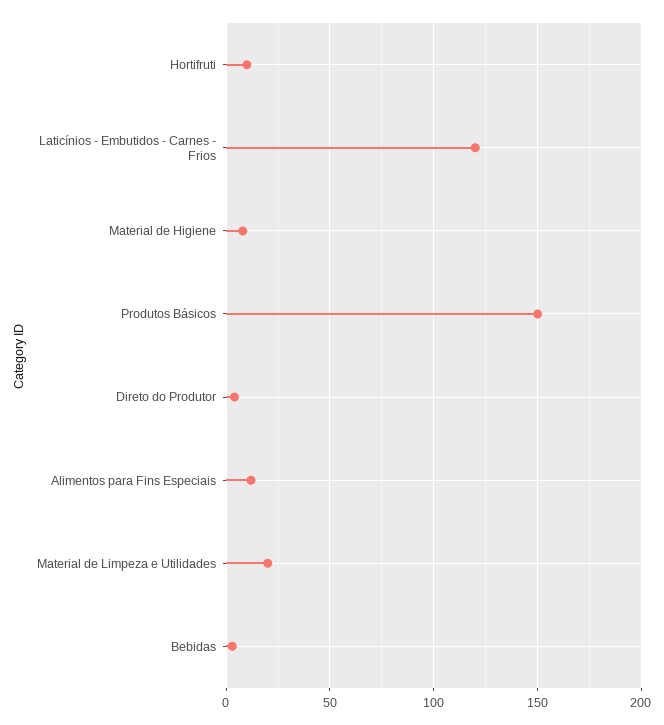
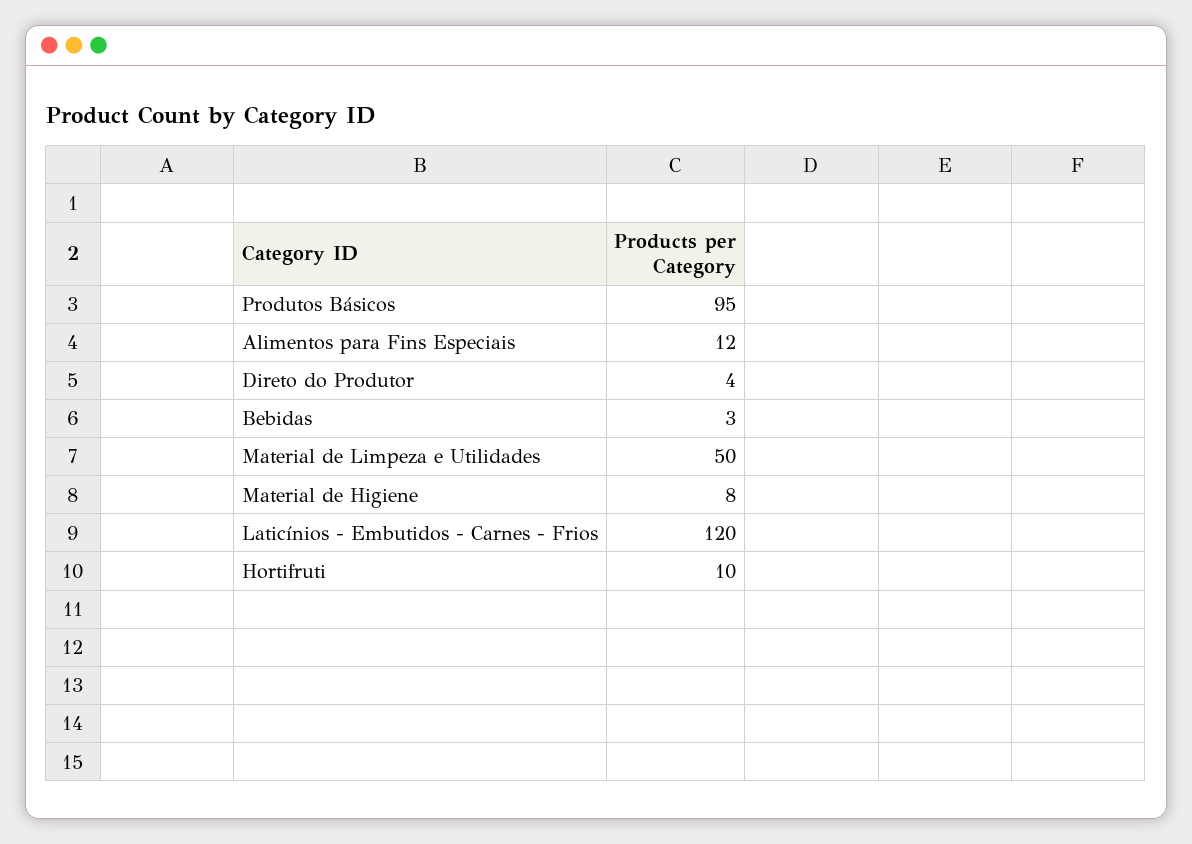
Produtos Básicos: 150 -> 95
Material de Limpeza e Utilidades: 20 -> 50

